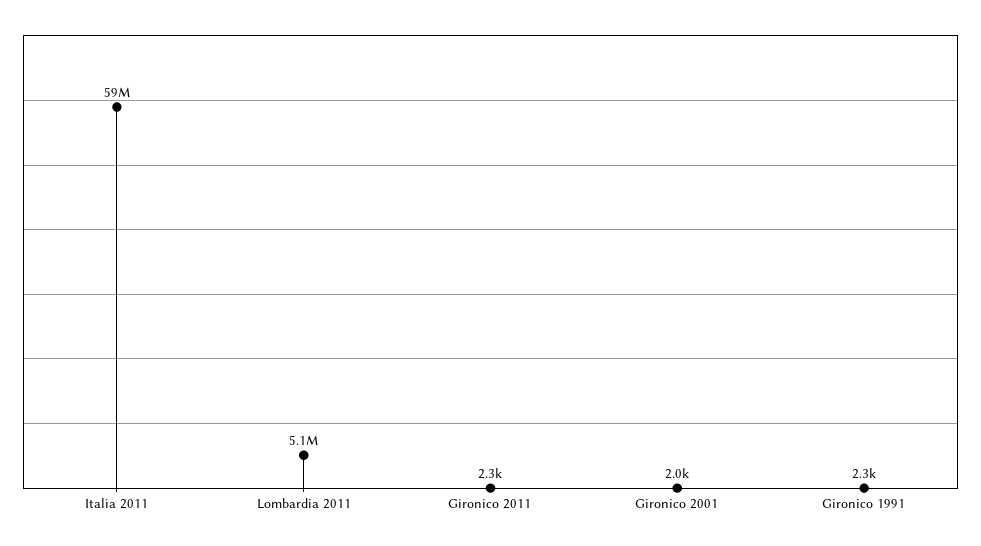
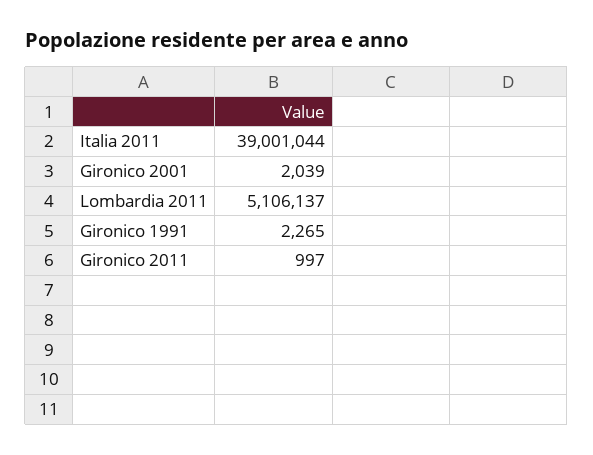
Italia 2011: 59000000 -> 39001044
Gironico 2011: 2300 -> 997

